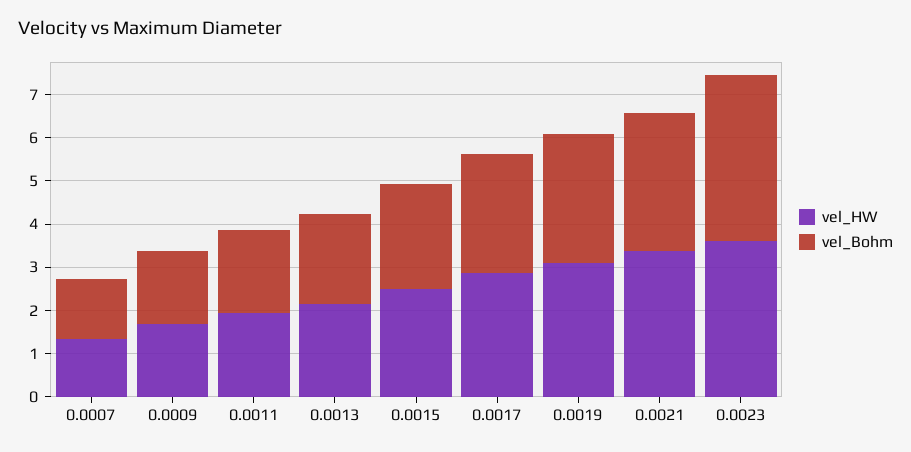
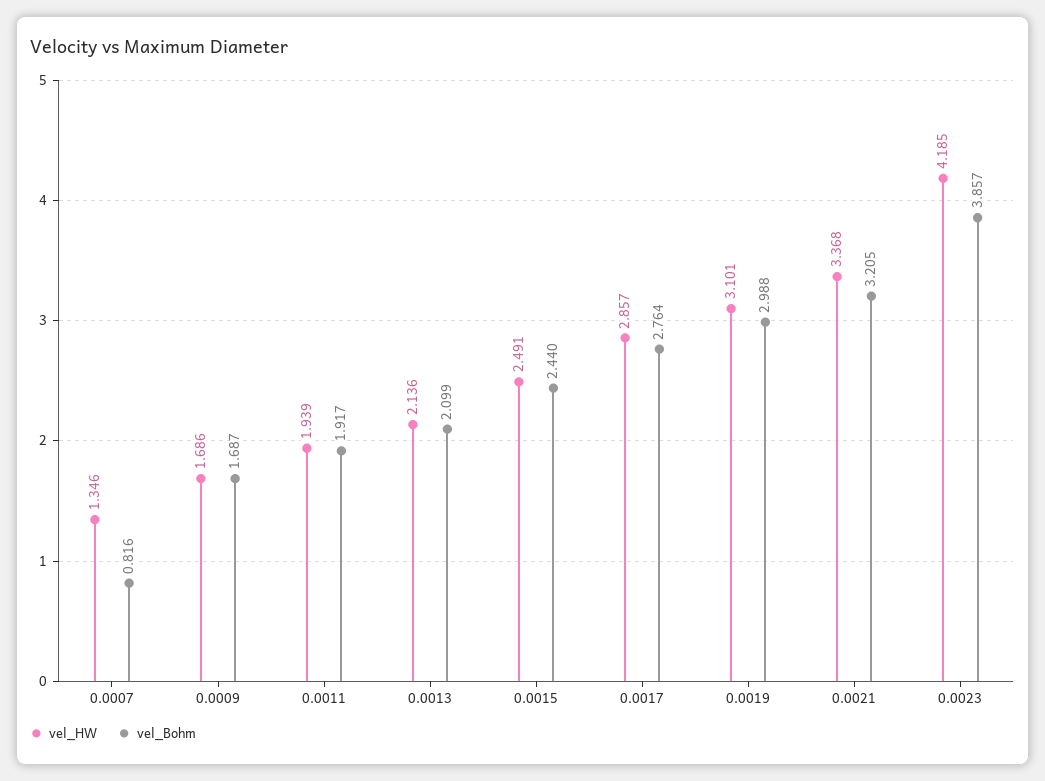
vel_Bohm, 0.0007: 1.4 -> 0.816
vel_HW, 0.0023: 3.6 -> 4.185

